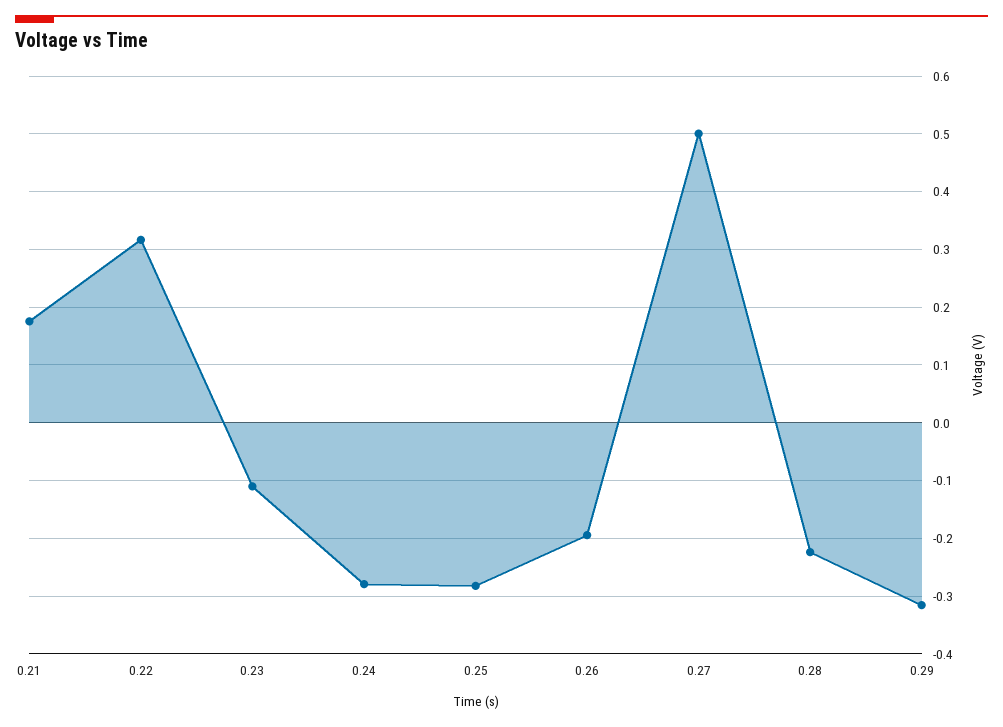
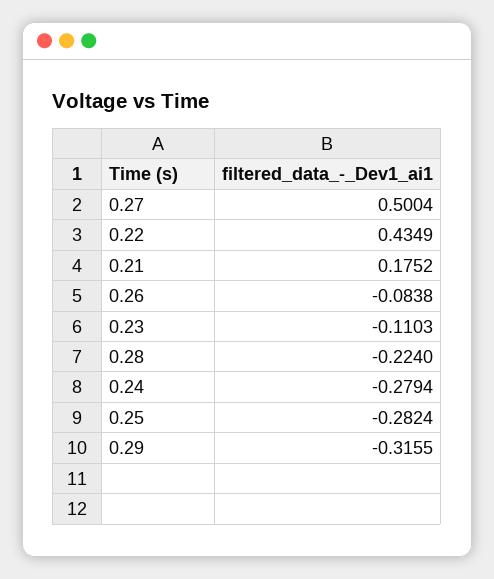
0.22: 0.32 -> 0.4349
0.26: -0.2 -> -0.0838

